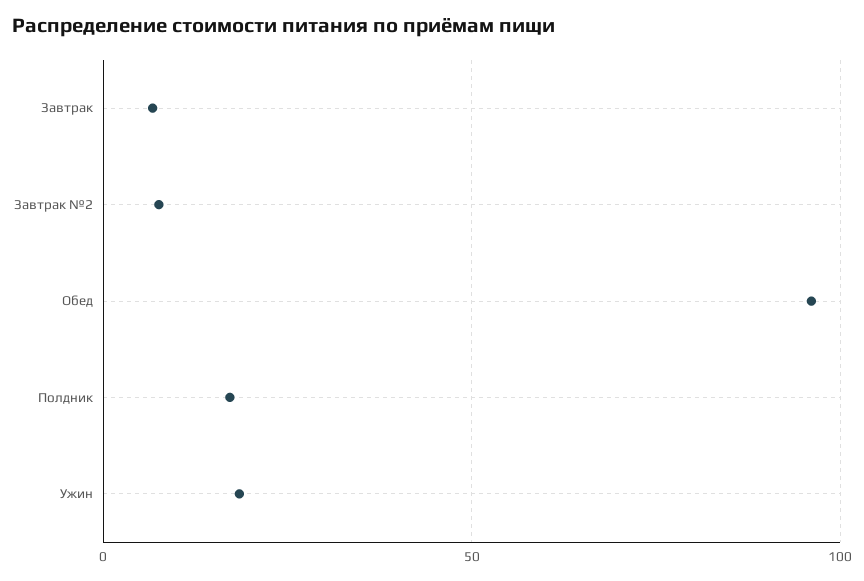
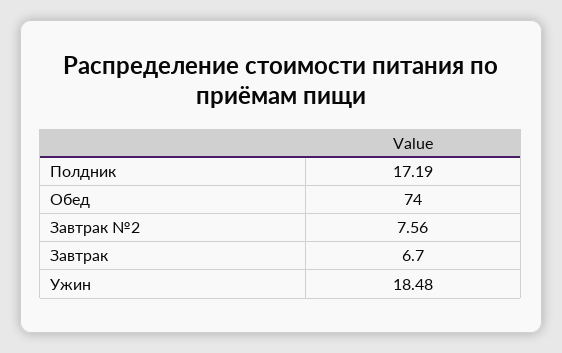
Обед: 95 -> 74

